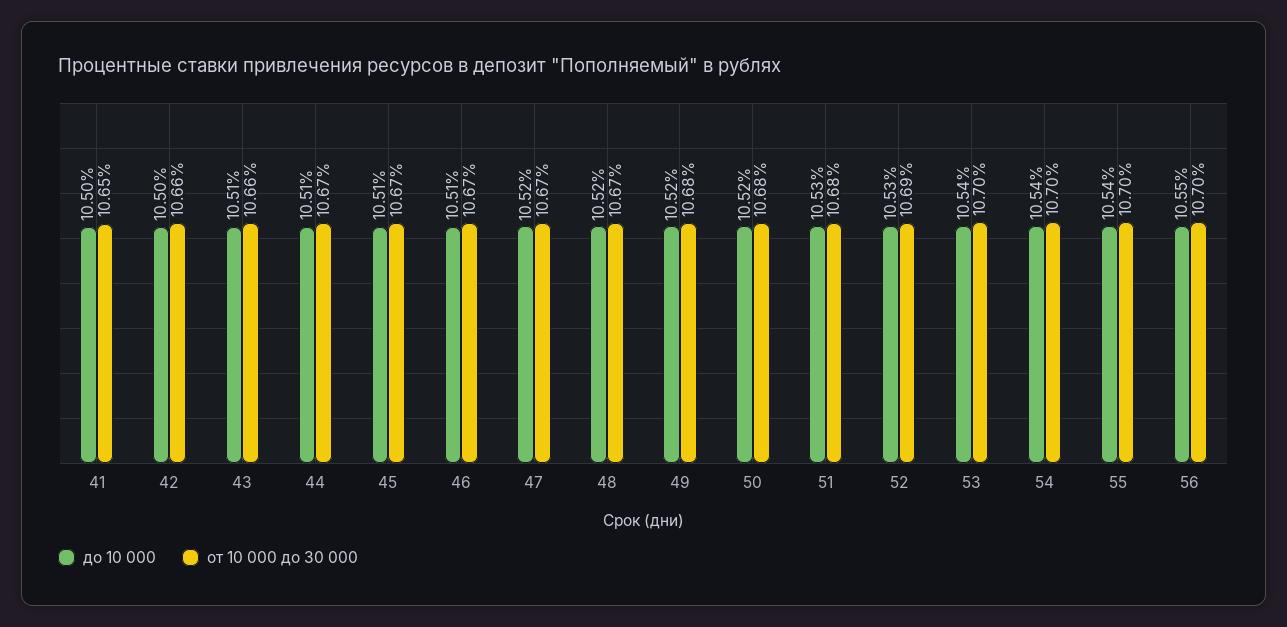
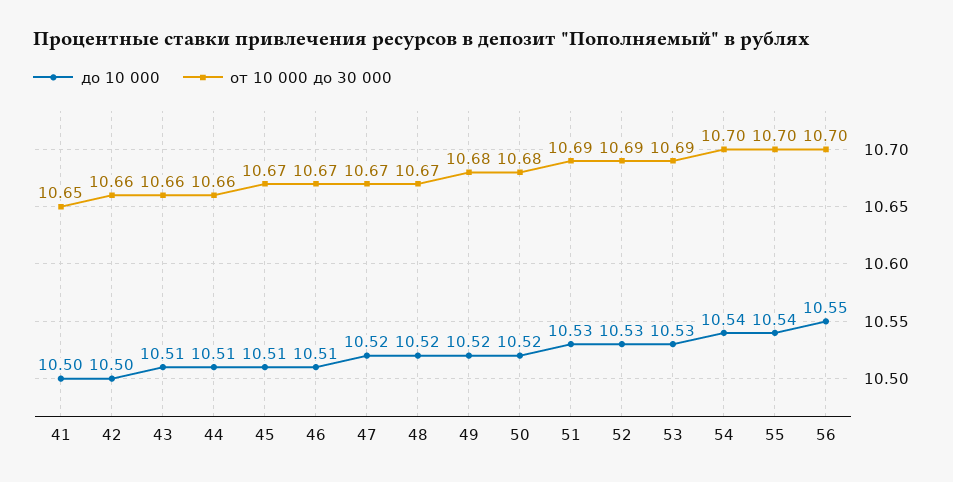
от 10 000 до 30 000, 44: 10.67 -> 10.66
от 10 000 до 30 000, 51: 10.68 -> 10.69
до 10 000, 53: 10.54 -> 10.53
от 10 000 до 30 000, 53: 10.7 -> 10.69

